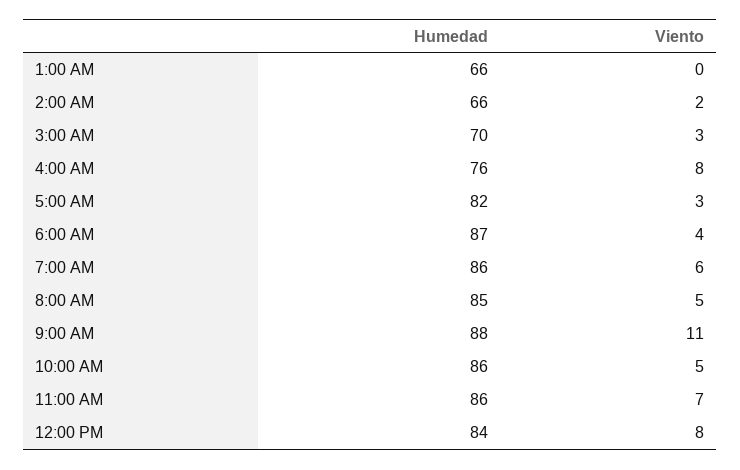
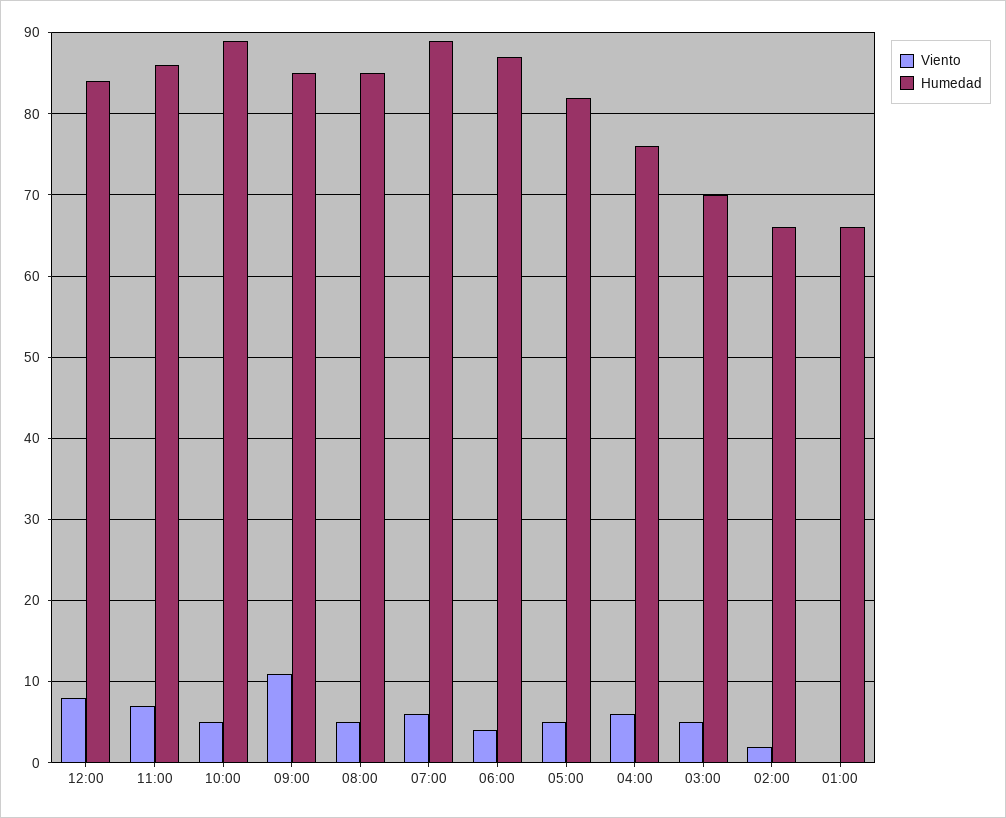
Viento, 3:00 AM: 3 -> 5
Viento, 4:00 AM: 8 -> 6
Viento, 5:00 AM: 3 -> 5
Humedad, 7:00 AM: 86 -> 89
Humedad, 9:00 AM: 88 -> 85
Humedad, 10:00 AM: 86 -> 89

